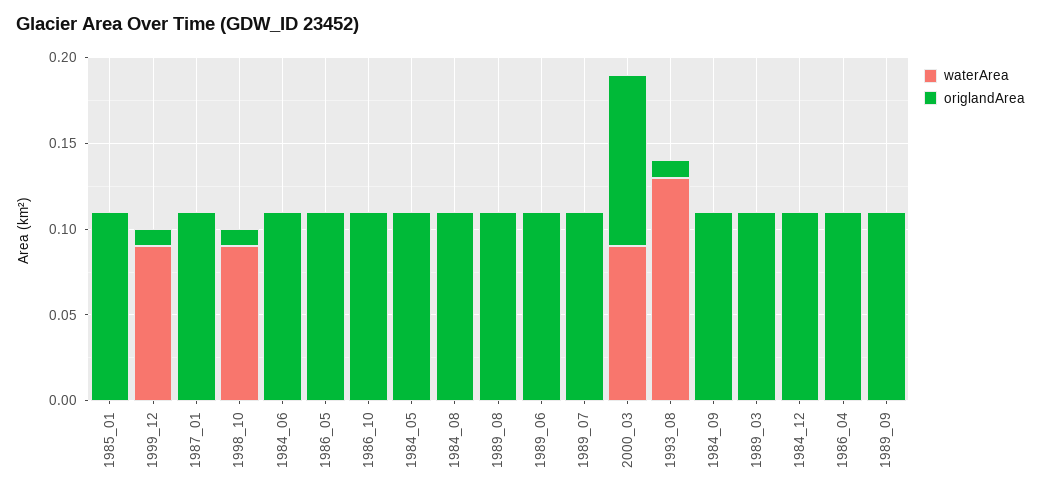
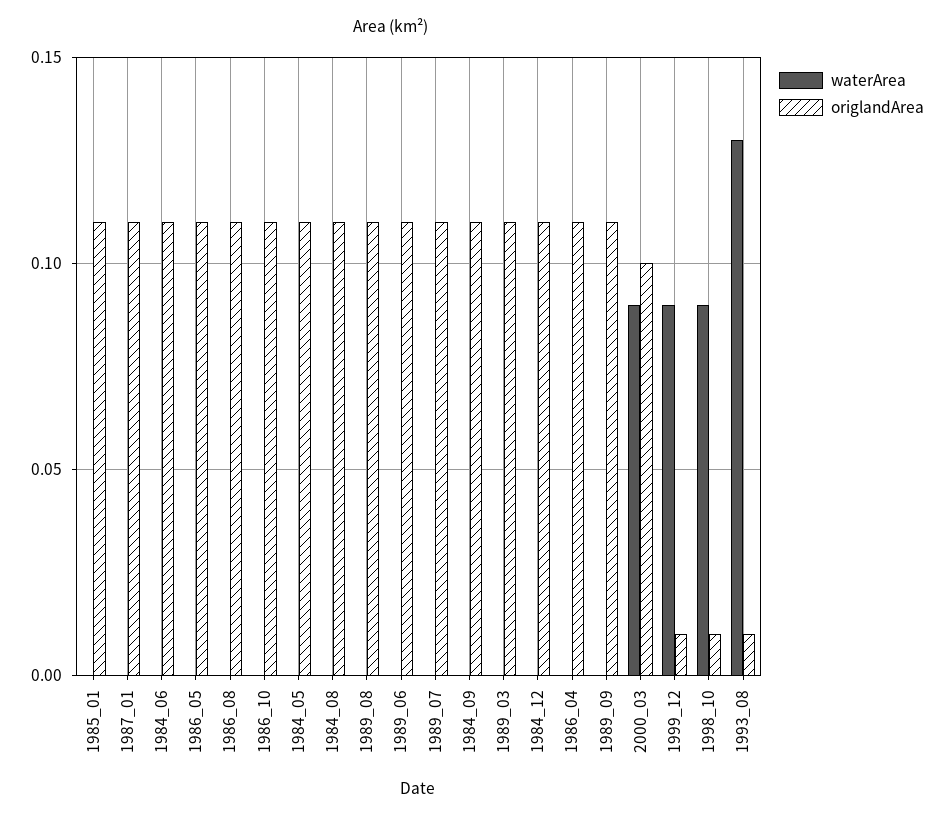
waterArea, 1986_08: none -> 0
origlandArea, 1986_08: none -> 0.11

